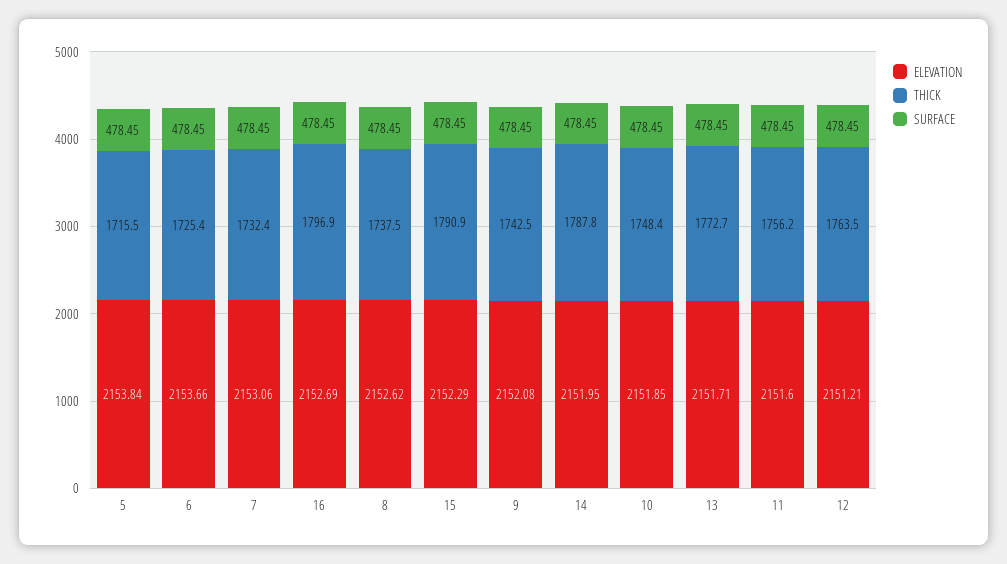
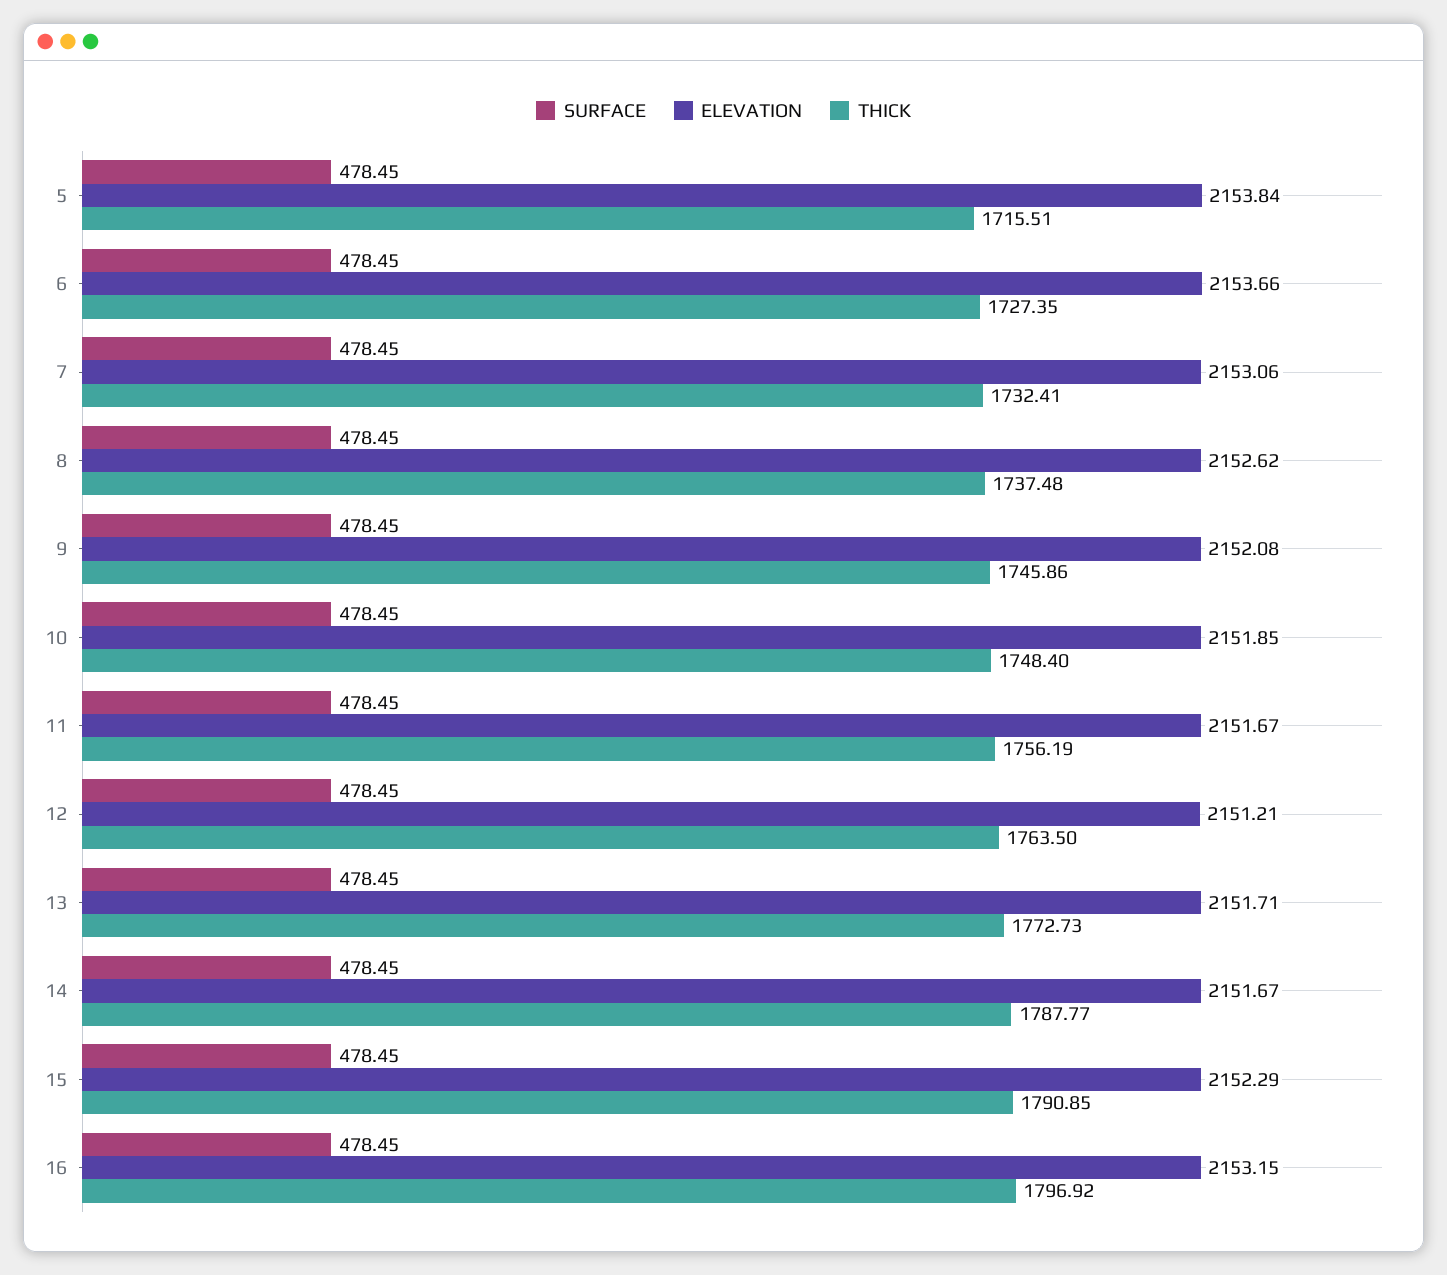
THICK, 6: 1725.4 -> 1727.35
ELEVATION, 16: 2152.69 -> 2153.15
THICK, 9: 1742.5 -> 1745.86
ELEVATION, 14: 2151.95 -> 2151.67
ELEVATION, 11: 2151.6 -> 2151.67

